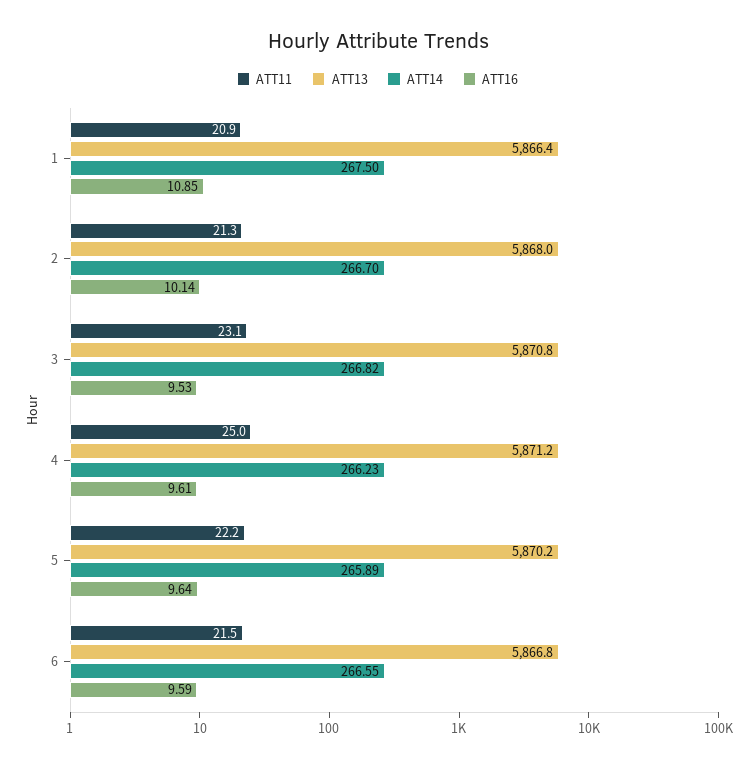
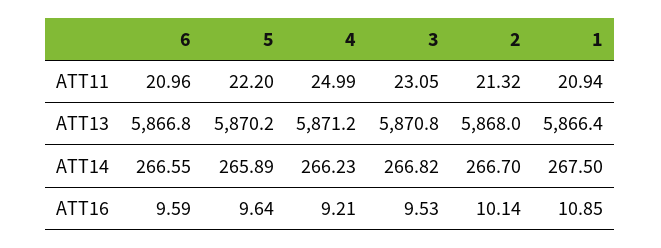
ATT16, 4: 9.61 -> 9.21
ATT11, 6: 21.5 -> 20.96

